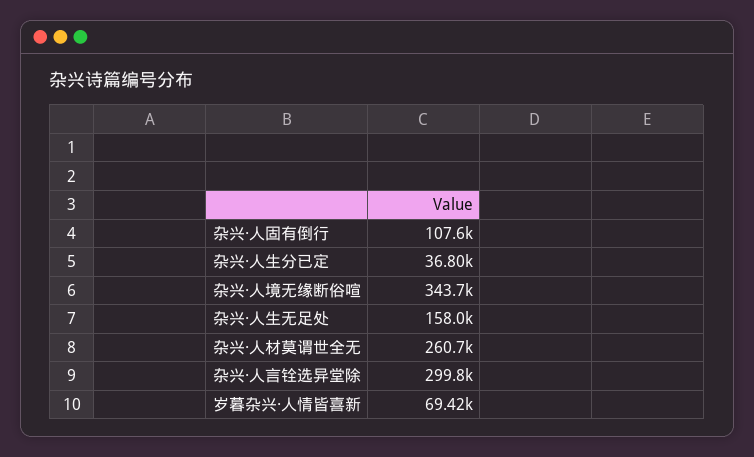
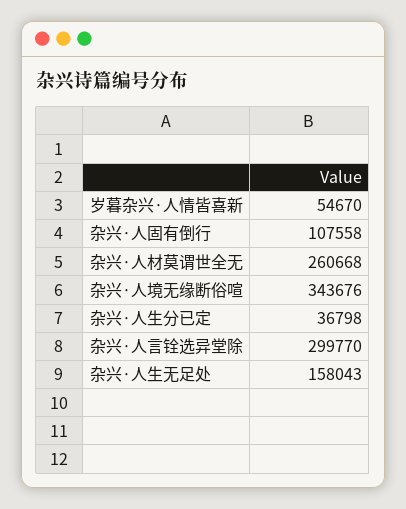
岁暮杂兴·人情皆喜新: 69420 -> 54670

